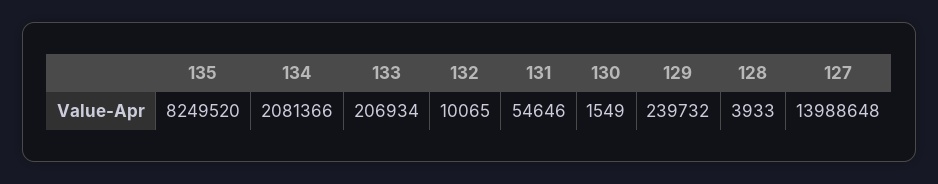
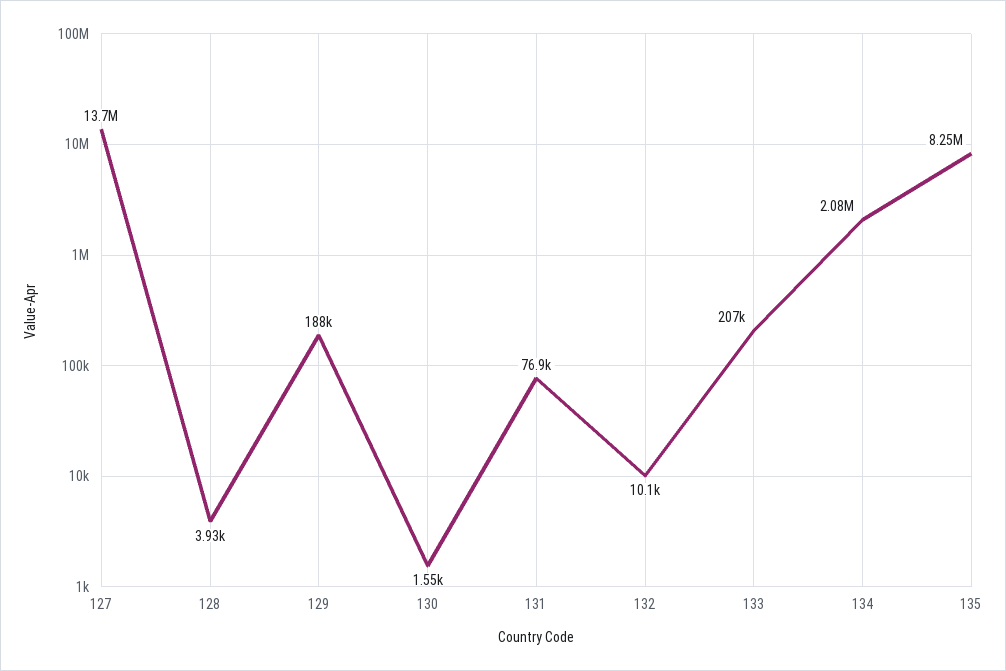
131: 54646 -> 76900
129: 239732 -> 188000
127: 13988648 -> 13700000

